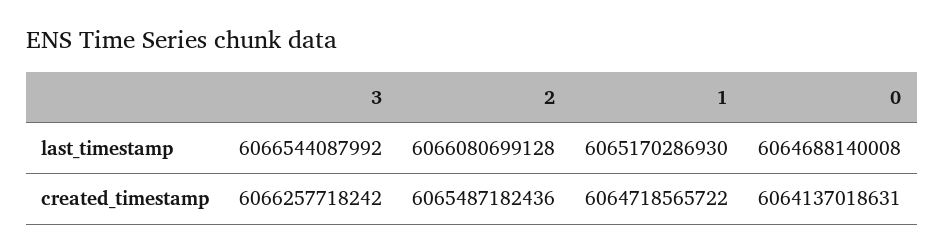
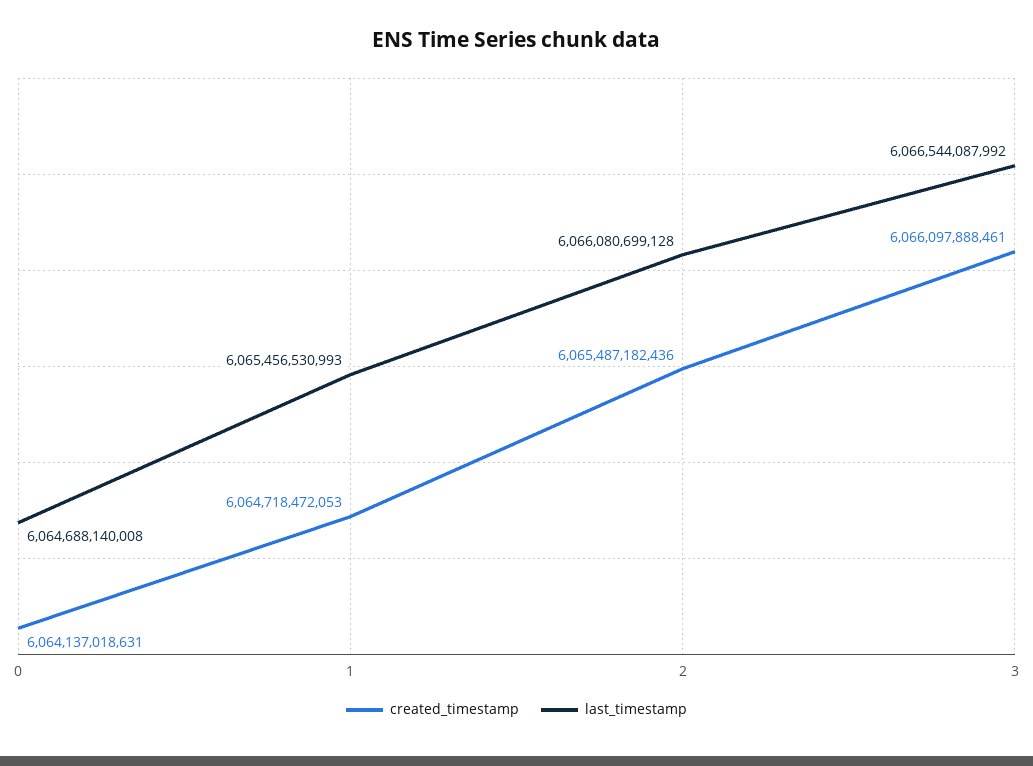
last_timestamp, 1: 6065170286930 -> 6065456530993
created_timestamp, 3: 6066257718242 -> 6066097888461
created_timestamp, 1: 6064718565722 -> 6064718472053

